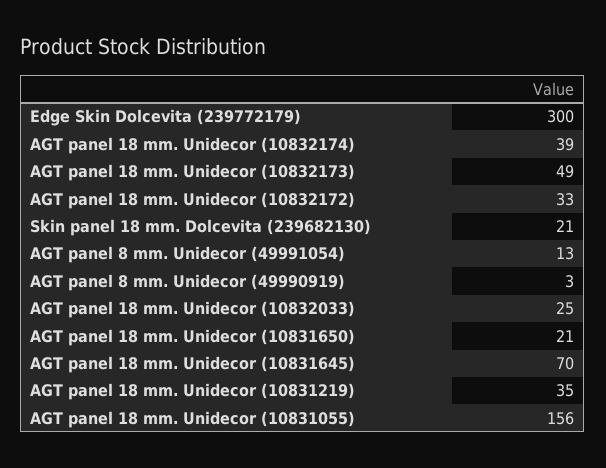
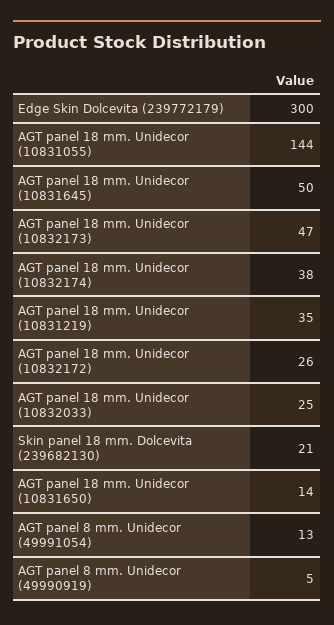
AGT panel 18 mm. Unidecor (10832174): 39 -> 38
AGT panel 18 mm. Unidecor (10832173): 49 -> 47
AGT panel 18 mm. Unidecor (10832172): 33 -> 26
AGT panel 8 mm. Unidecor (49990919): 3 -> 5
AGT panel 18 mm. Unidecor (10831650): 21 -> 14
AGT panel 18 mm. Unidecor (10831645): 70 -> 50
AGT panel 18 mm. Unidecor (10831055): 156 -> 144

